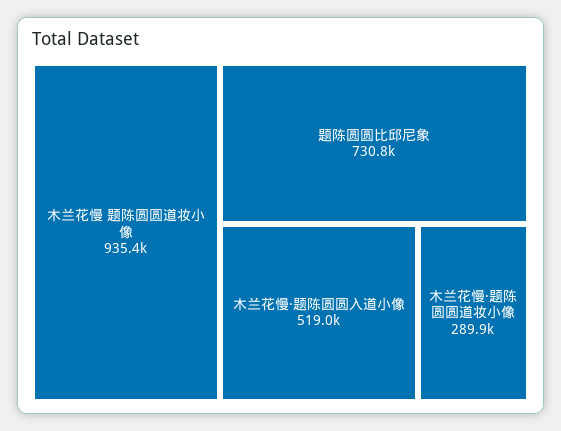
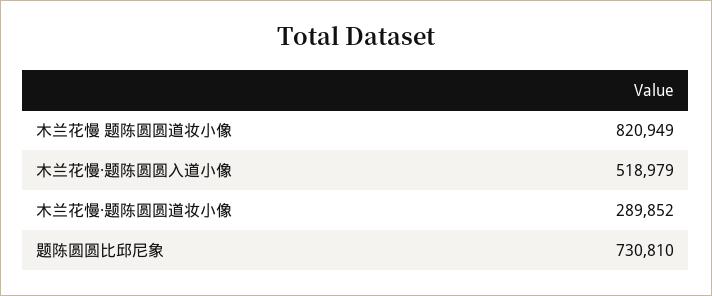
木兰花慢 题陈圆圆道妆小像: 935400 -> 820949

